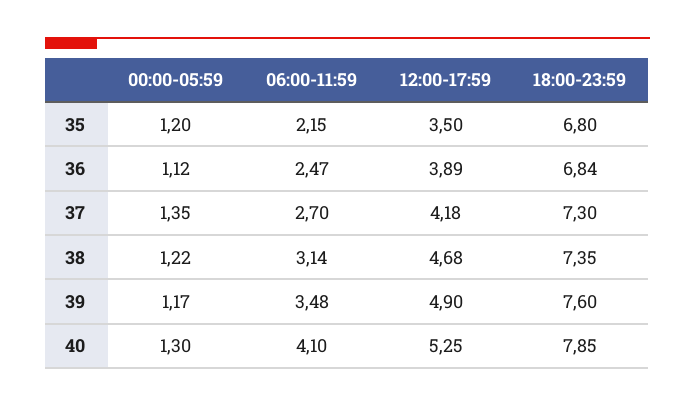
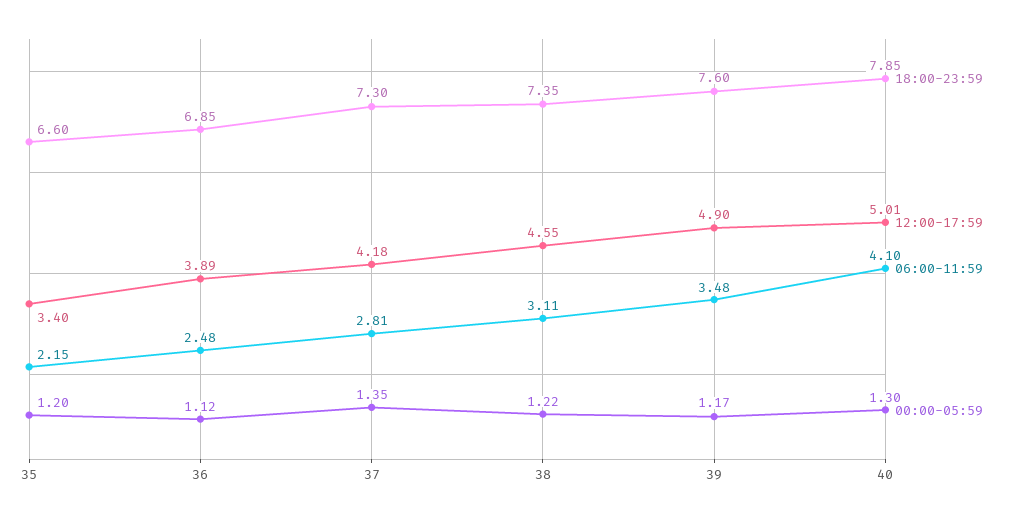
12:00-17:59, 35: 3.5 -> 3.4
18:00-23:59, 35: 6.8 -> 6.6
06:00-11:59, 36: 2.47 -> 2.48
18:00-23:59, 36: 6.84 -> 6.85
06:00-11:59, 37: 2.7 -> 2.81
06:00-11:59, 38: 3.14 -> 3.11
12:00-17:59, 38: 4.68 -> 4.55
12:00-17:59, 40: 5.25 -> 5.01

